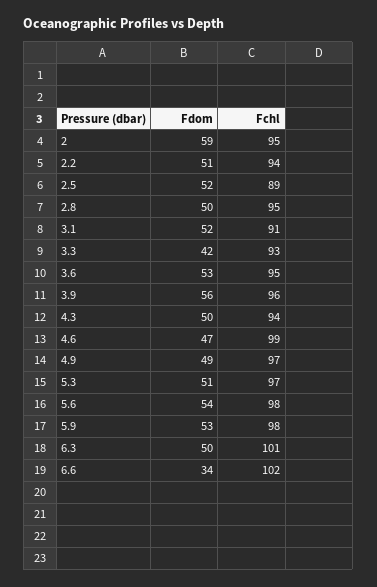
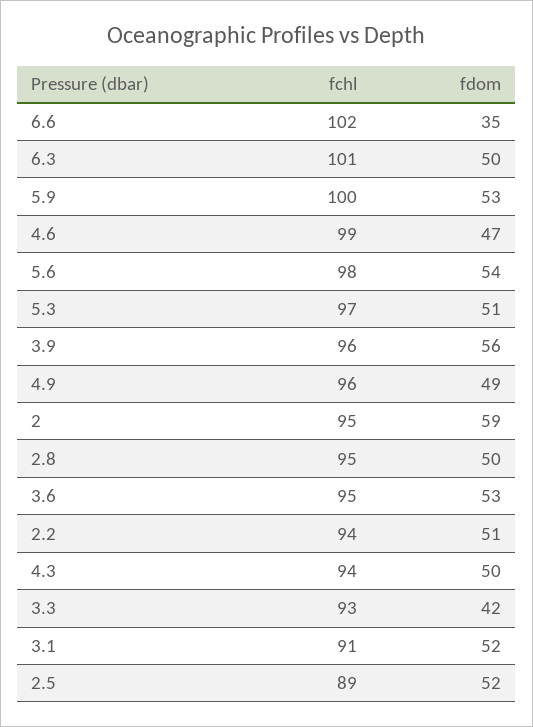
Fchl, 4.9: 97 -> 96
Fchl, 5.9: 98 -> 100
Fdom, 6.6: 34 -> 35

